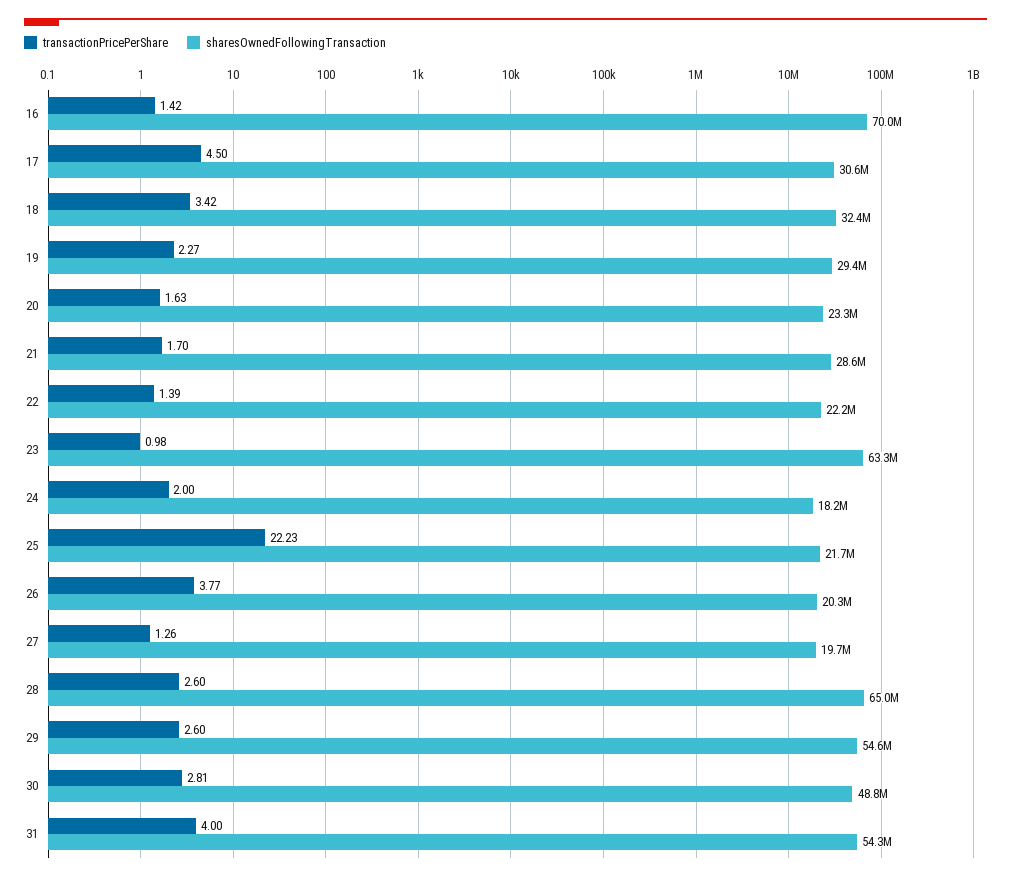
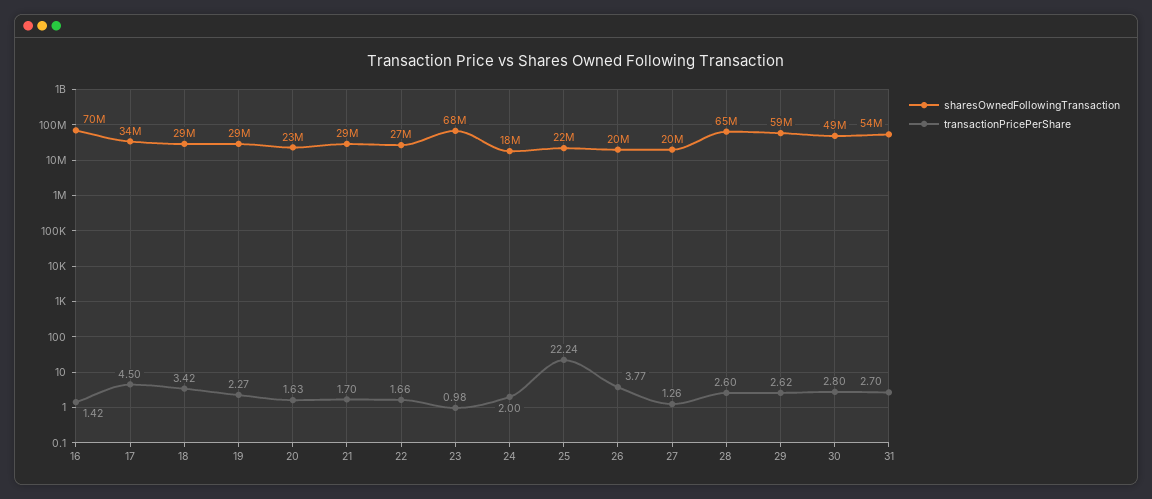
sharesOwnedFollowingTransaction, 17: 30600000 -> 34000000
sharesOwnedFollowingTransaction, 18: 32400000 -> 29000000
transactionPricePerShare, 22: 1.39 -> 1.66
sharesOwnedFollowingTransaction, 22: 22200000 -> 27000000
sharesOwnedFollowingTransaction, 23: 63300000 -> 68000000
transactionPricePerShare, 25: 22.23 -> 22.24
transactionPricePerShare, 29: 2.6 -> 2.62
sharesOwnedFollowingTransaction, 29: 54600000 -> 59000000
transactionPricePerShare, 30: 2.81 -> 2.8
transactionPricePerShare, 31: 4 -> 2.7

